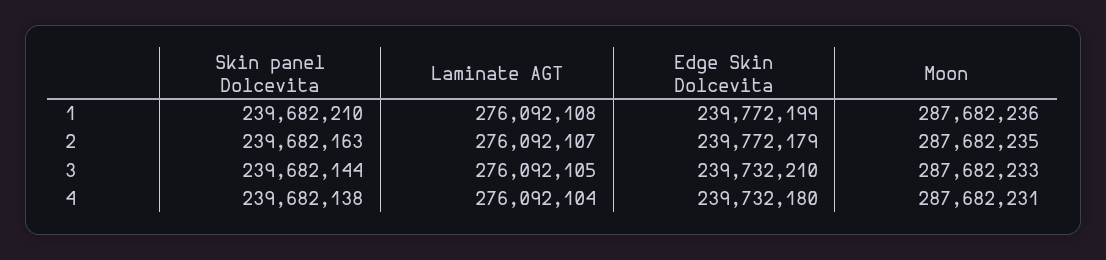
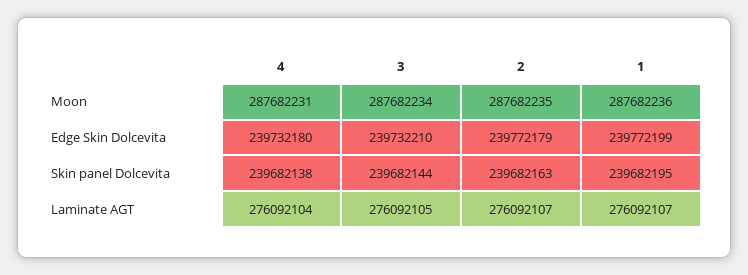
Skin panel Dolcevita, 1: 239682210 -> 239682195
Laminate AGT, 1: 276092108 -> 276092107
Moon, 3: 287682233 -> 287682234

